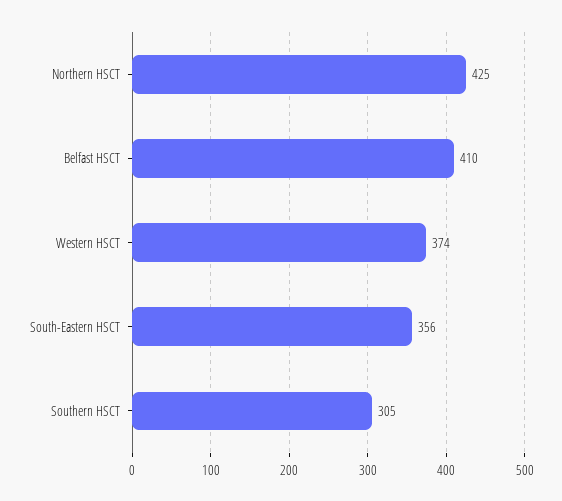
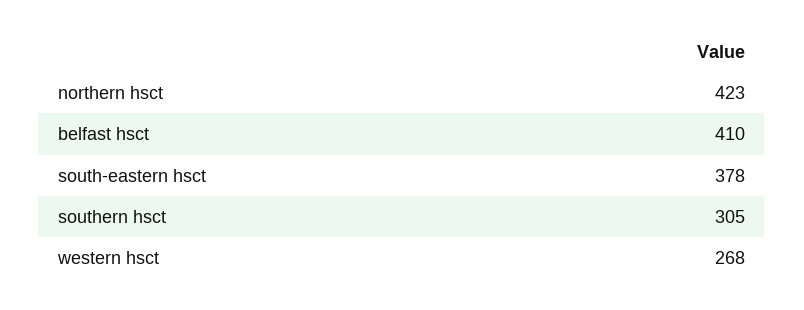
Northern HSCT: 425 -> 423
Western HSCT: 374 -> 268
South-Eastern HSCT: 356 -> 378

